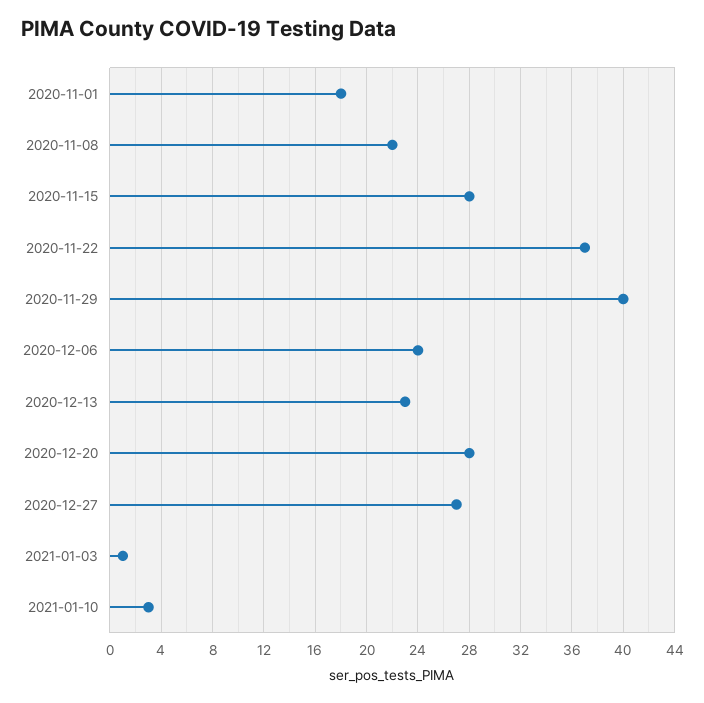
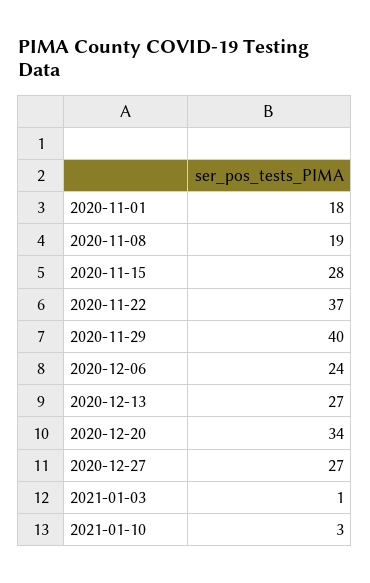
2020-11-08: 22 -> 19
2020-12-13: 23 -> 27
2020-12-20: 28 -> 34

